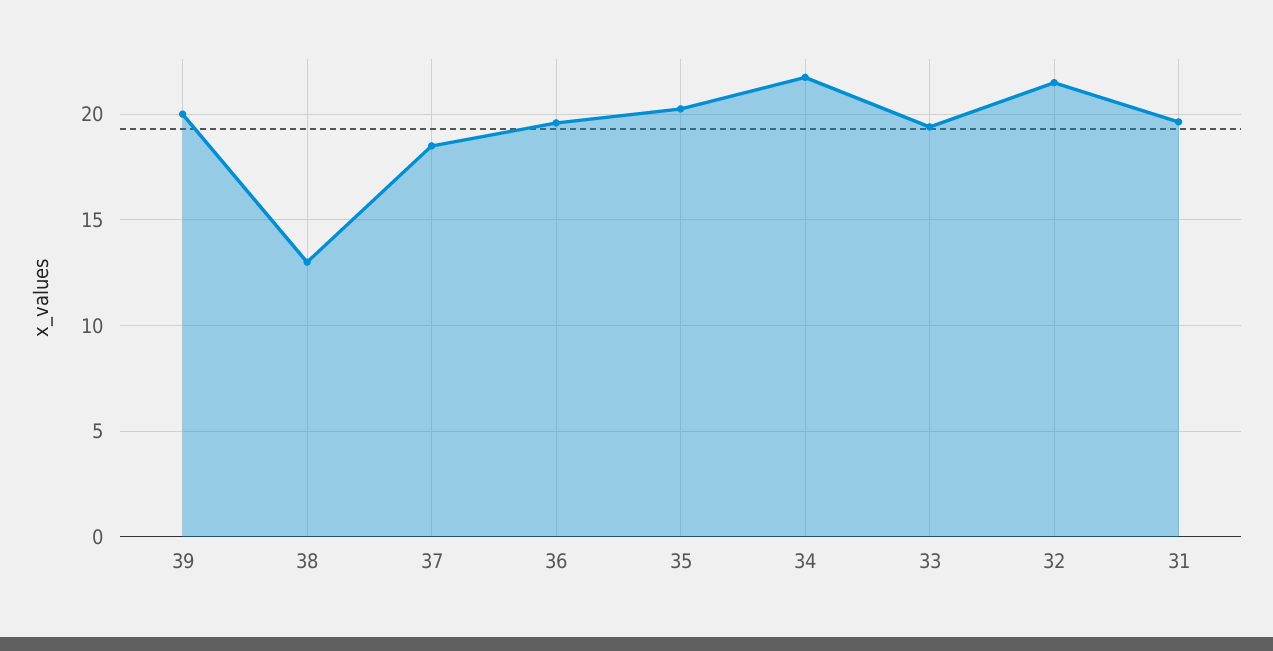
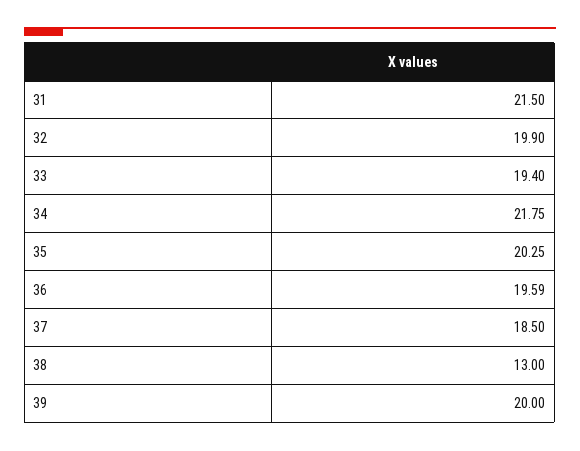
32: 21.5 -> 19.9
31: 19.5 -> 21.5

